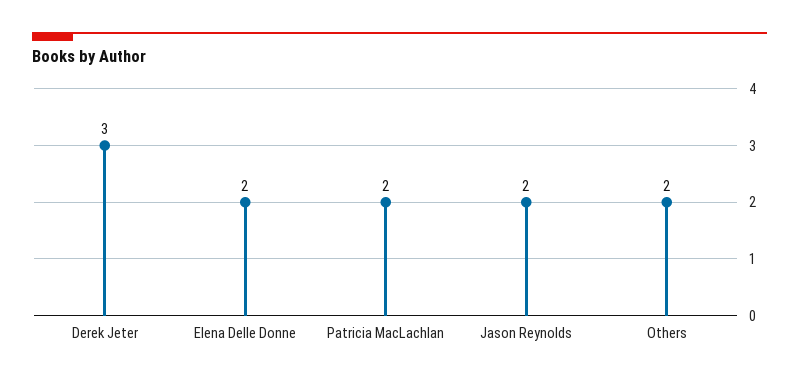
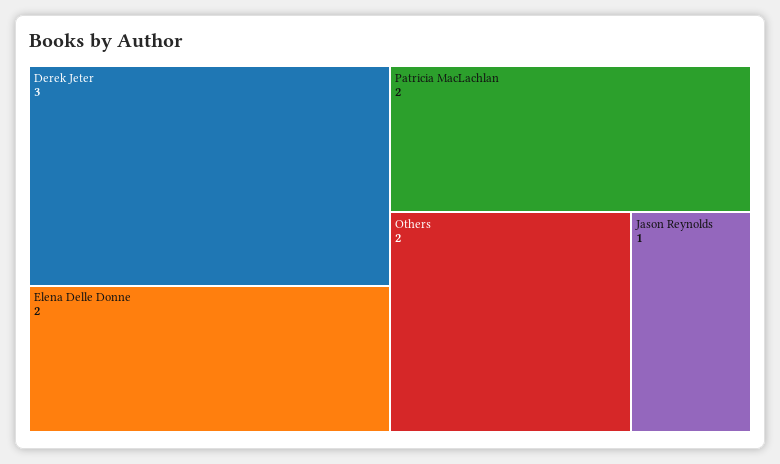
Jason Reynolds: 2 -> 1

